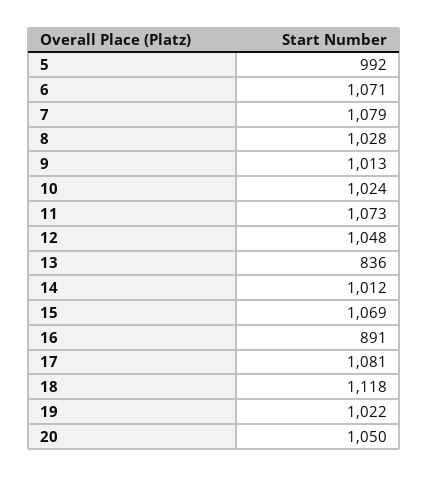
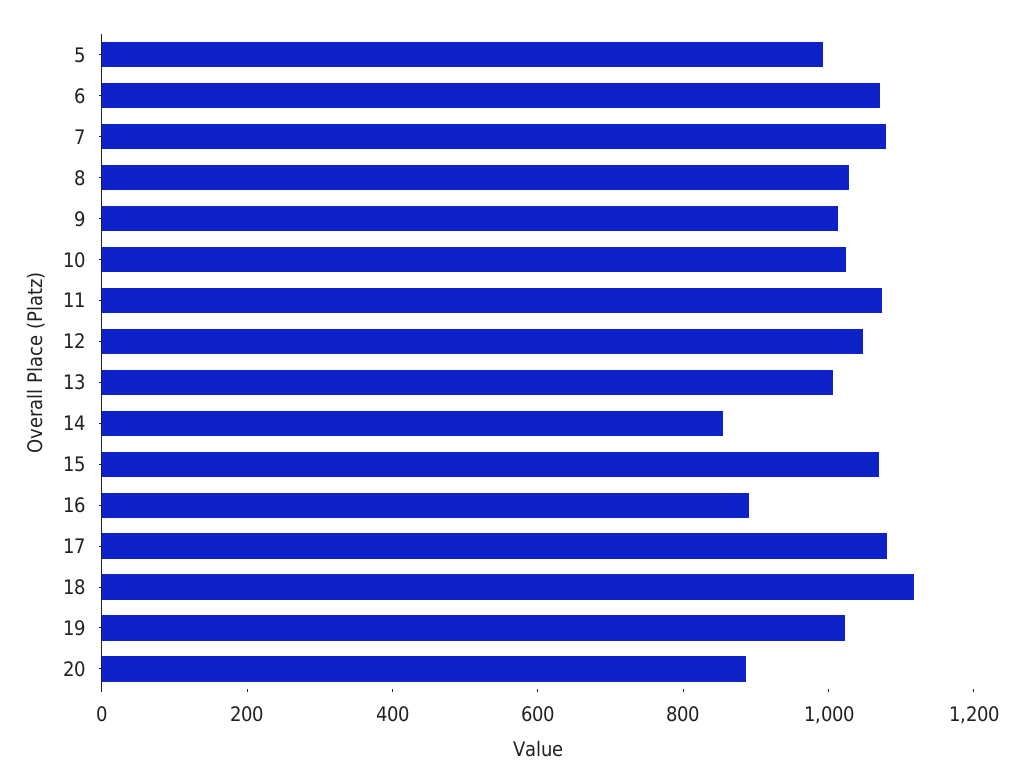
13: 836 -> 1000
14: 1012 -> 850
20: 1050 -> 900

